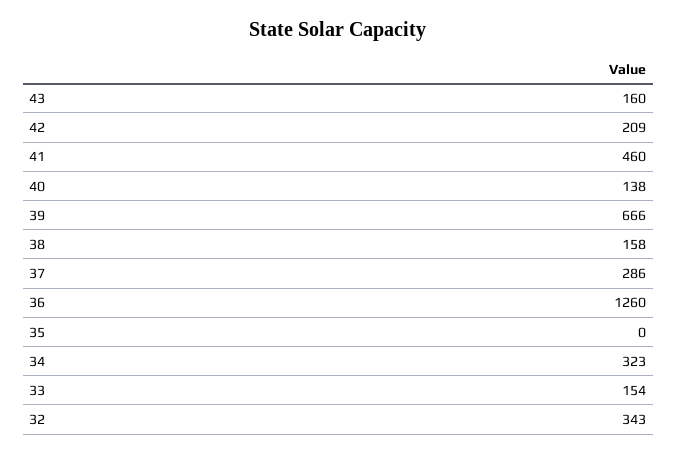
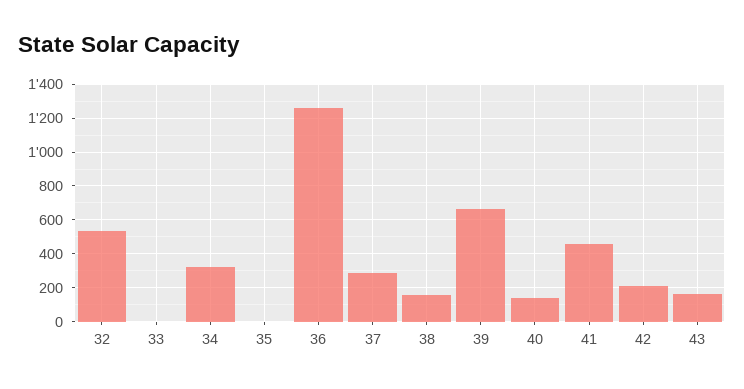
33: 154 -> 0
32: 343 -> 550

